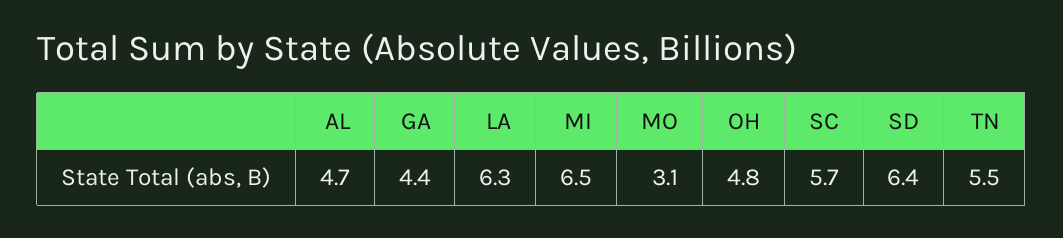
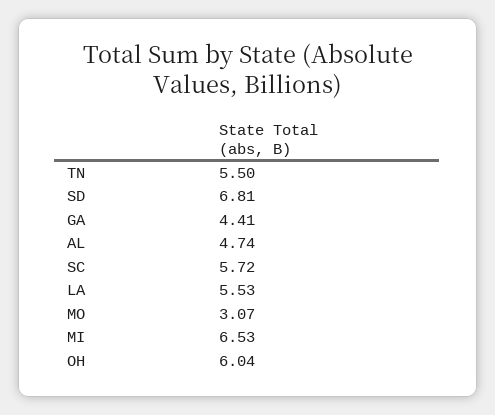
LA: 6.3 -> 5.53
OH: 4.8 -> 6.04
SD: 6.4 -> 6.81

